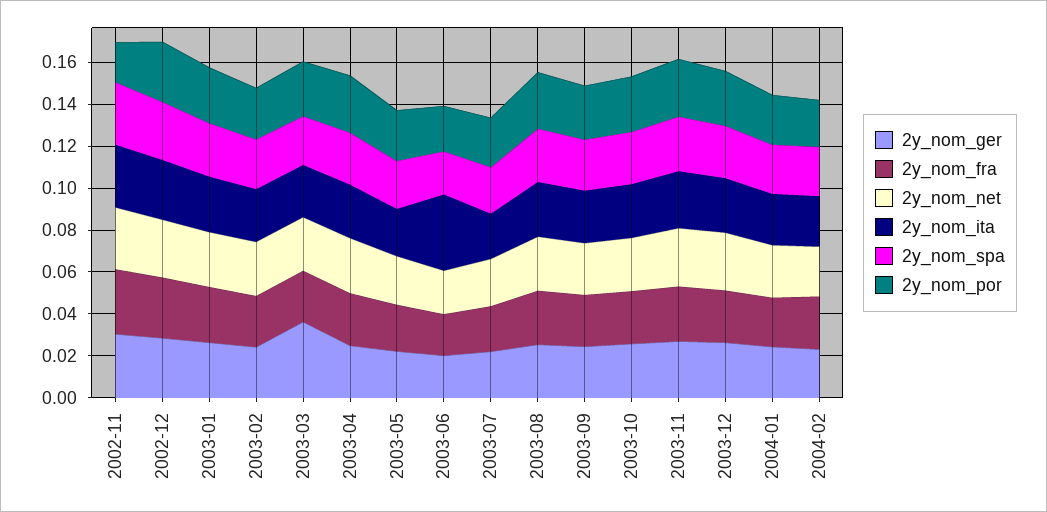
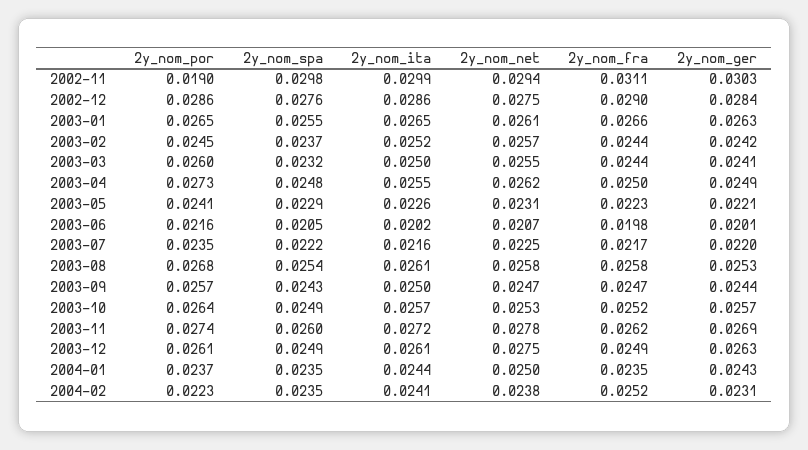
2y_nom_ger, 2003-03: 0.035 -> 0.0241
2y_nom_ita, 2003-06: 0.035 -> 0.0202

